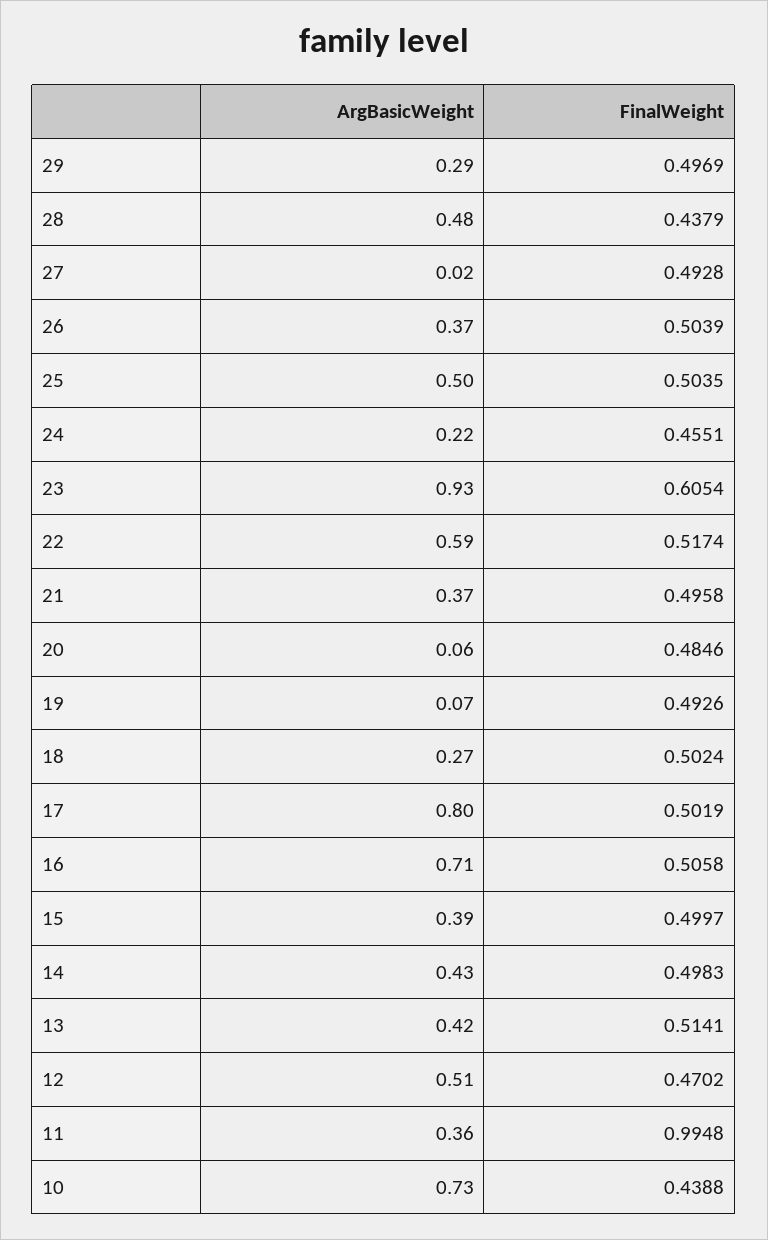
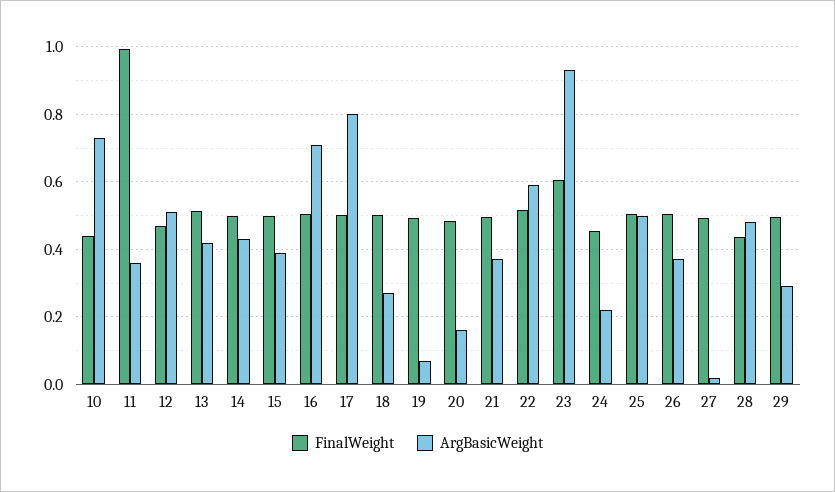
ArgBasicWeight, 20: 0.06 -> 0.16

